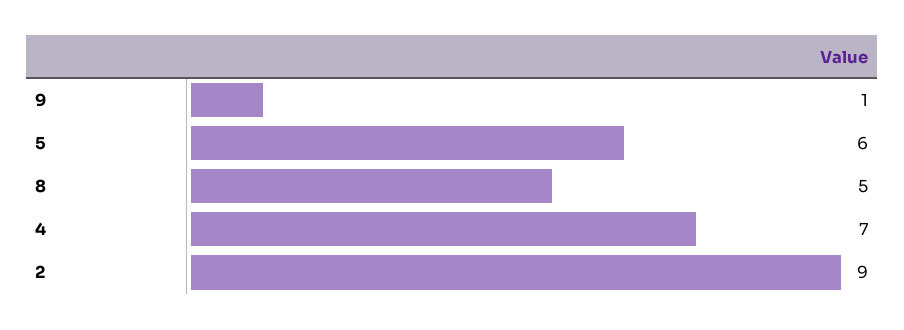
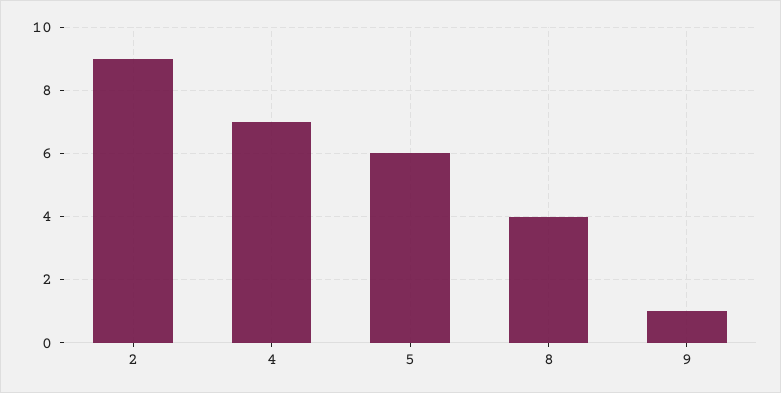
8: 5 -> 4

